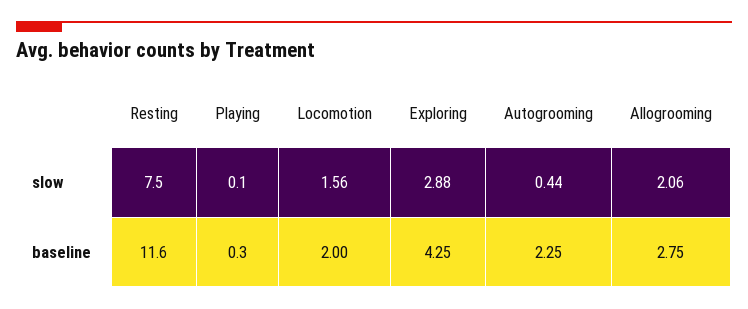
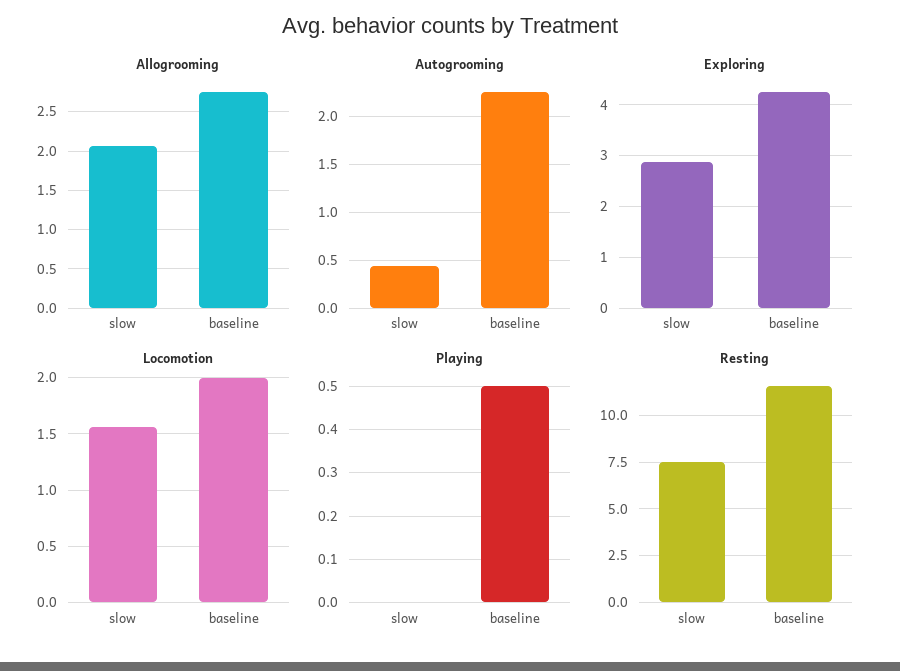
Playing, slow: 0.1 -> 0
Playing, baseline: 0.3 -> 0.5

